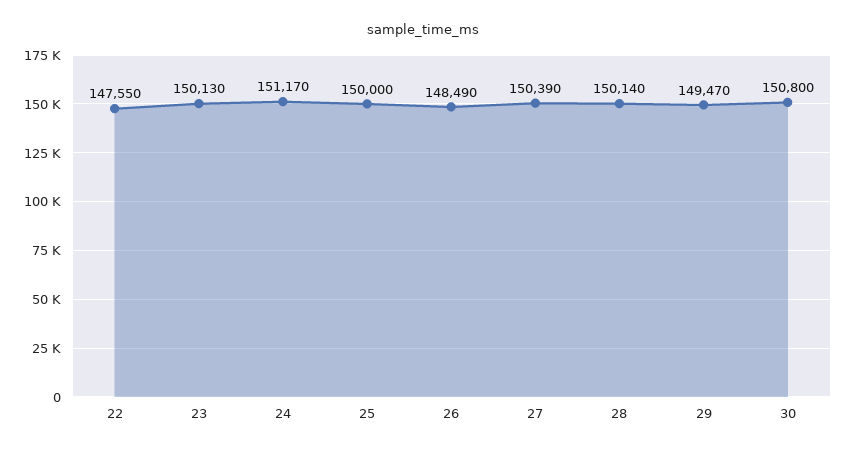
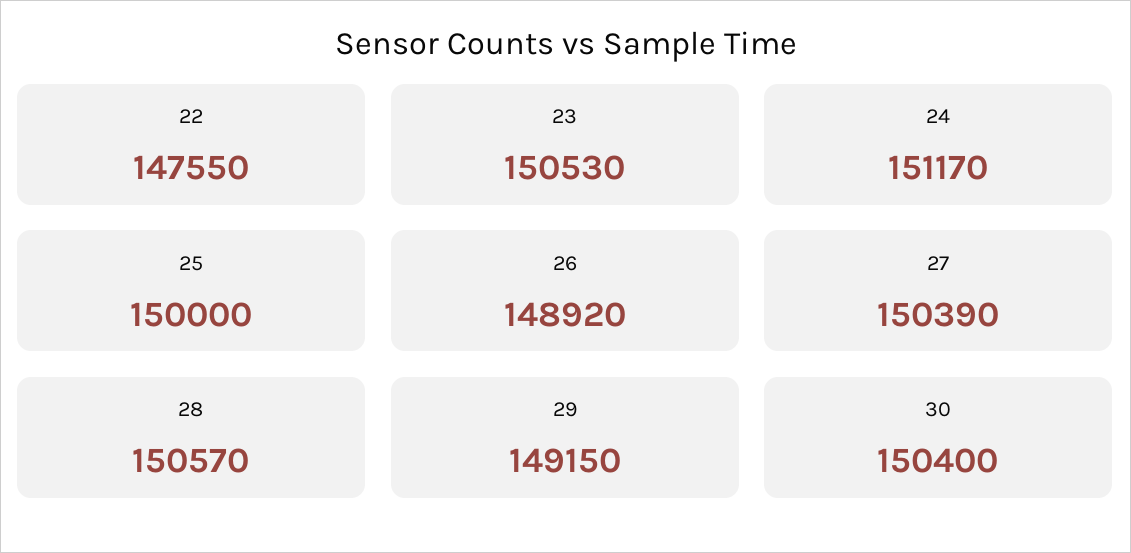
23: 150130 -> 150530
26: 148490 -> 148920
28: 150140 -> 150570
29: 149470 -> 149150
30: 150800 -> 150400

